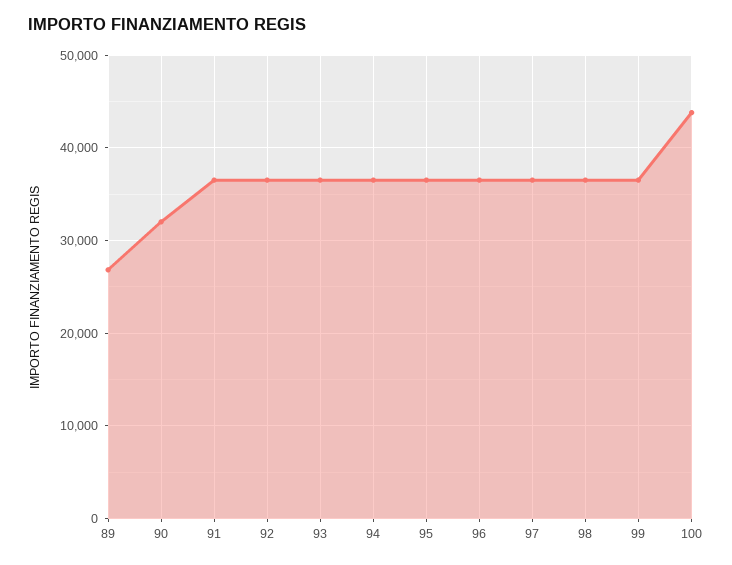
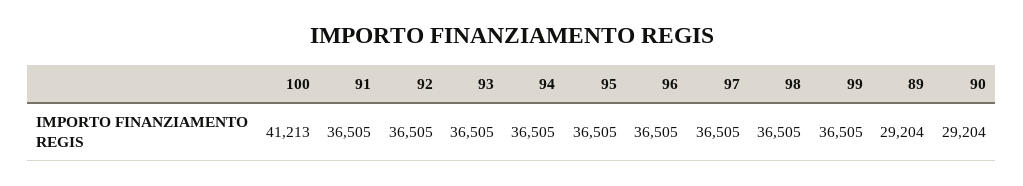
89: 27000 -> 29204
90: 32000 -> 29204
100: 44000 -> 41213

